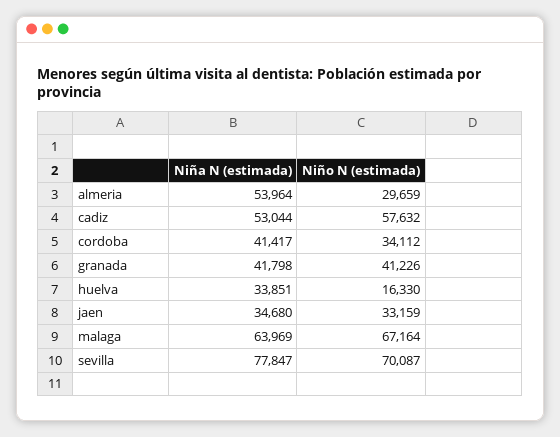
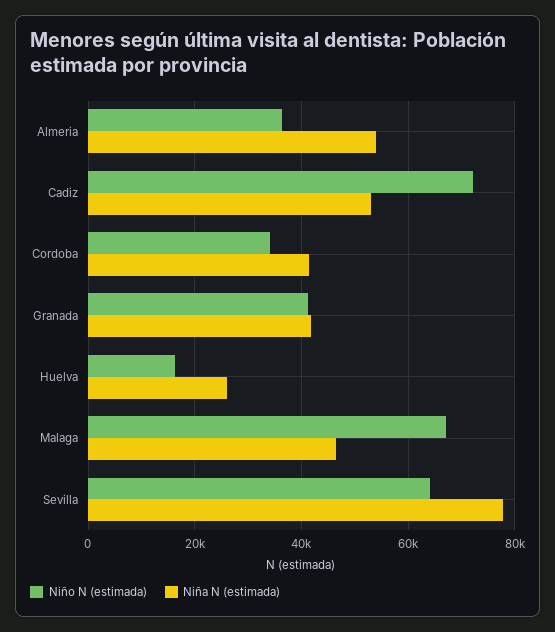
Niño N (estimada), almeria: 29659 -> 36000
Niño N (estimada), cadiz: 57632 -> 72000
Niña N (estimada), huelva: 33851 -> 26000
Niña N (estimada), jaen: 34680 -> none
Niño N (estimada), jaen: 33159 -> none
Niña N (estimada), malaga: 63969 -> 46000
Niño N (estimada), sevilla: 70087 -> 64000

